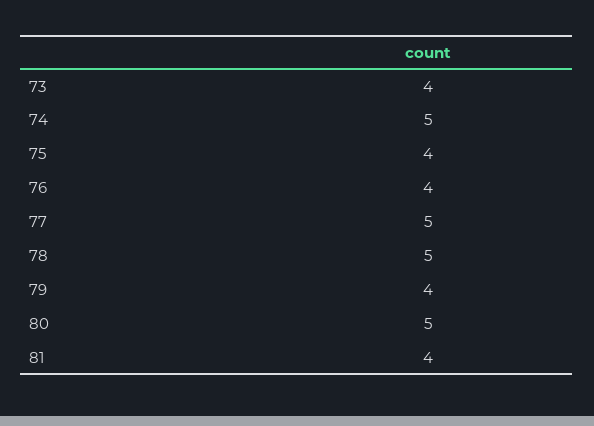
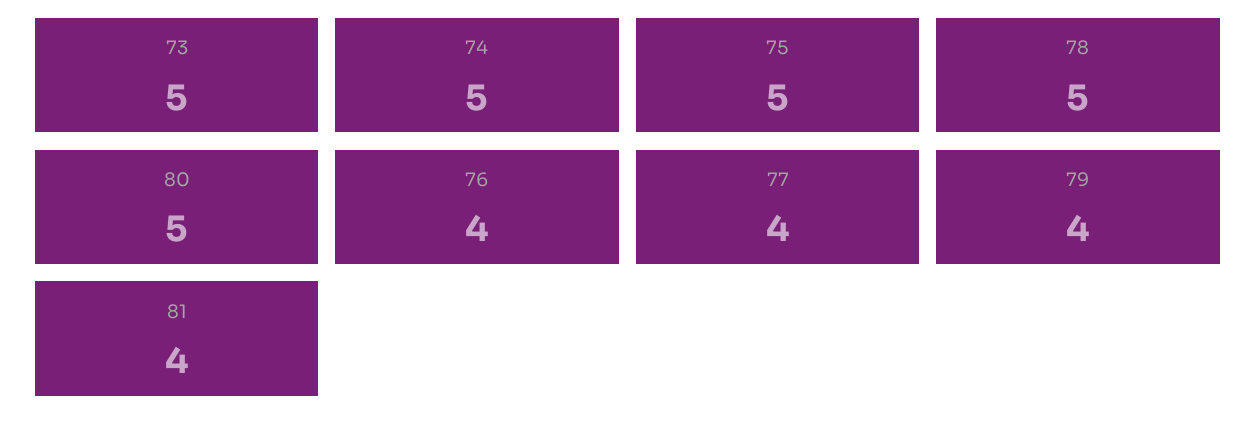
73: 4 -> 5
75: 4 -> 5
77: 5 -> 4

